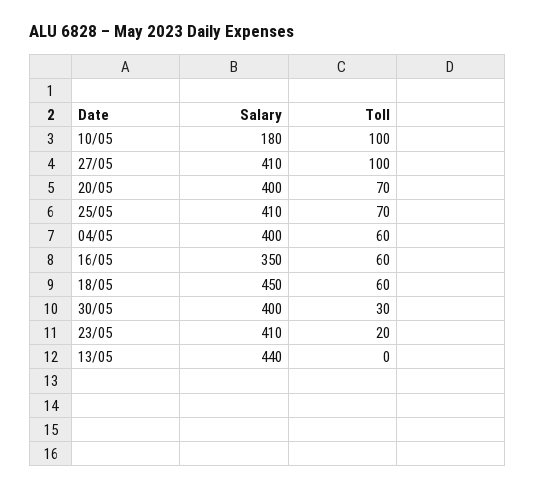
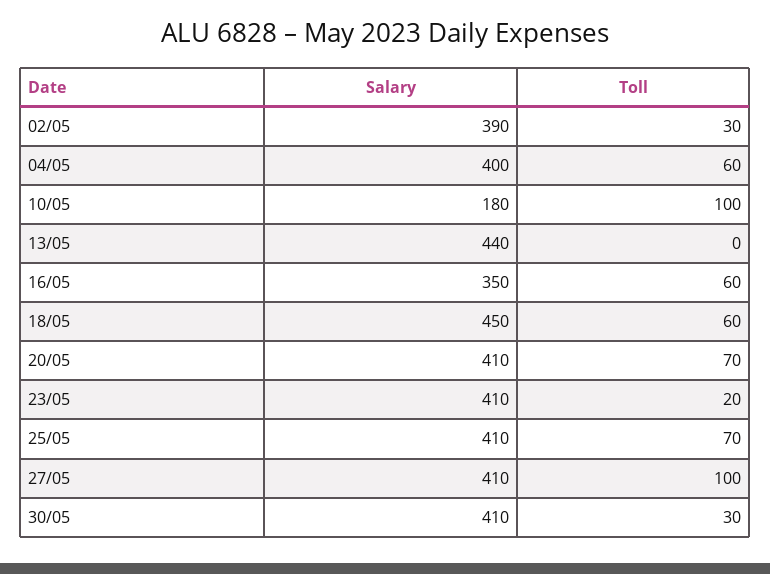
Salary, 20/05: 400 -> 410
Salary, 30/05: 400 -> 410
Salary, 02/05: none -> 390
Toll, 02/05: none -> 30

